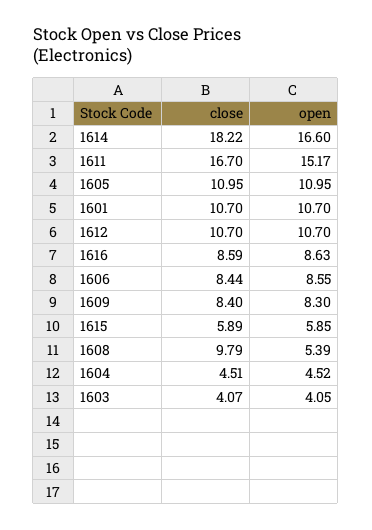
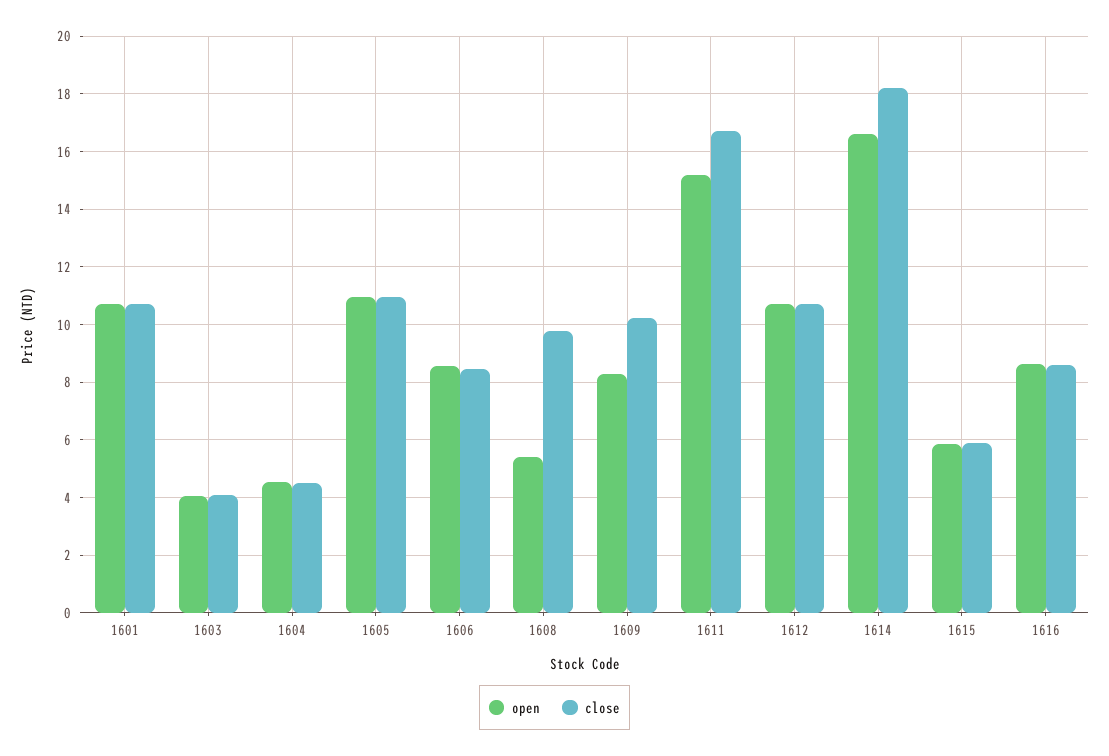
close, 1609: 8.4 -> 10.25

